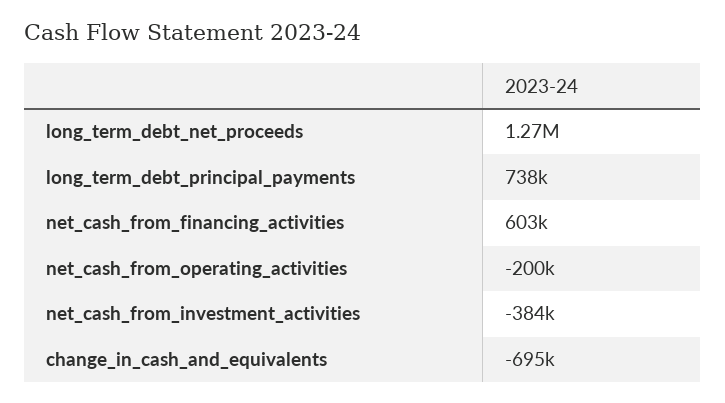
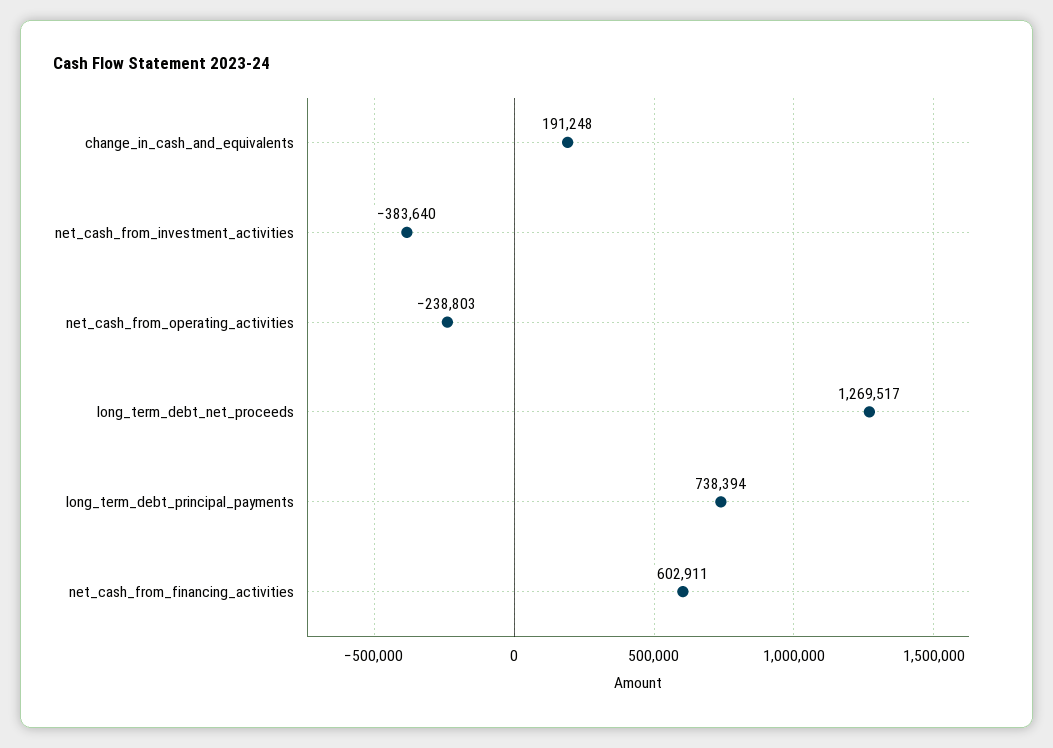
net_cash_from_operating_activities: -200000 -> -238803
change_in_cash_and_equivalents: -695000 -> 191248

